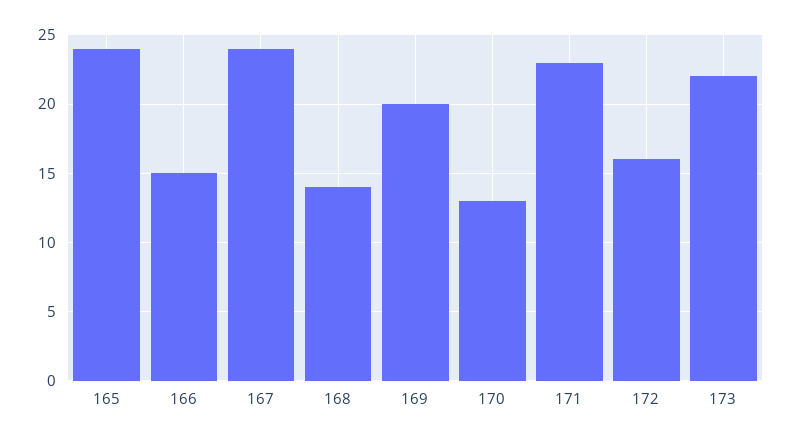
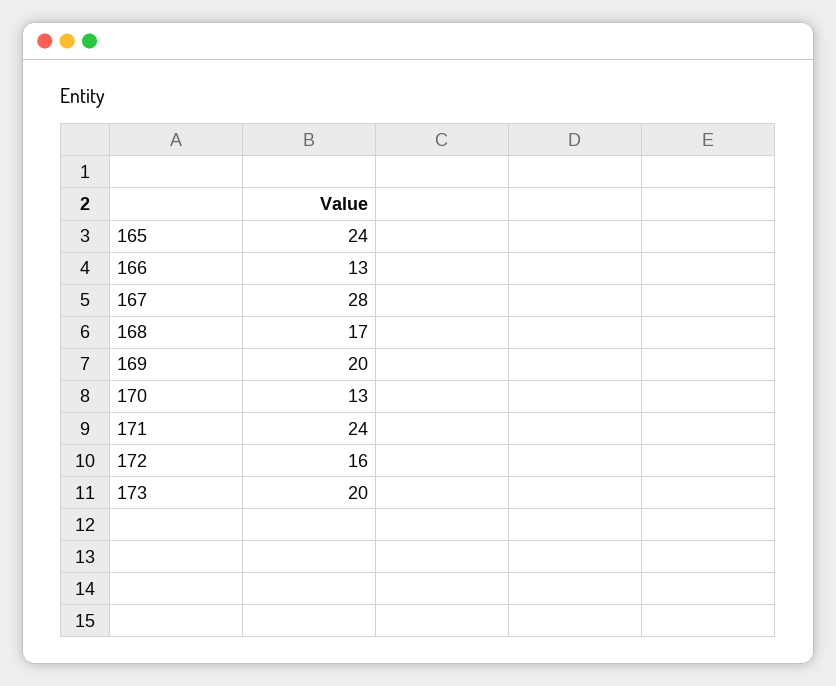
166: 15 -> 13
167: 24 -> 28
168: 14 -> 17
171: 23 -> 24
173: 22 -> 20

